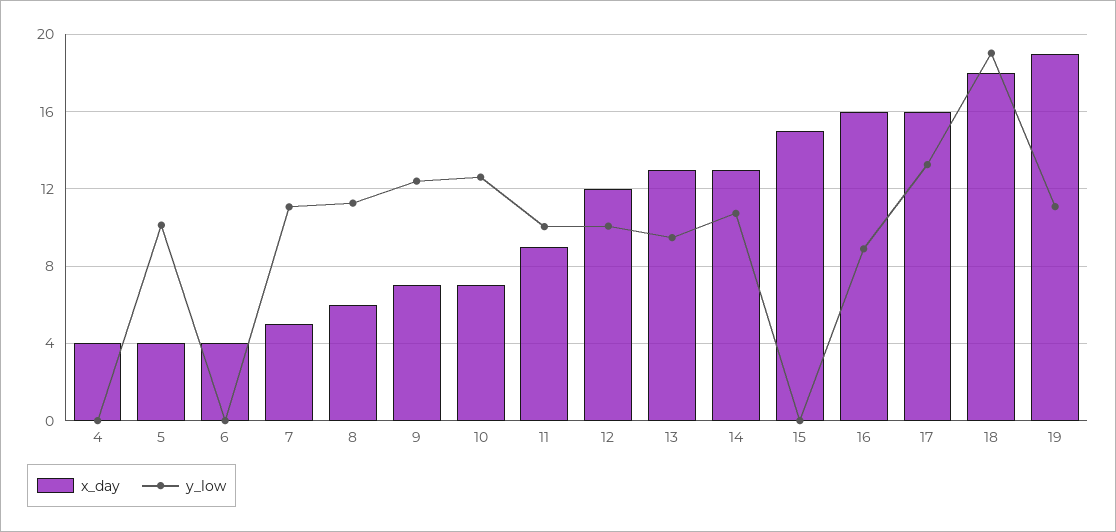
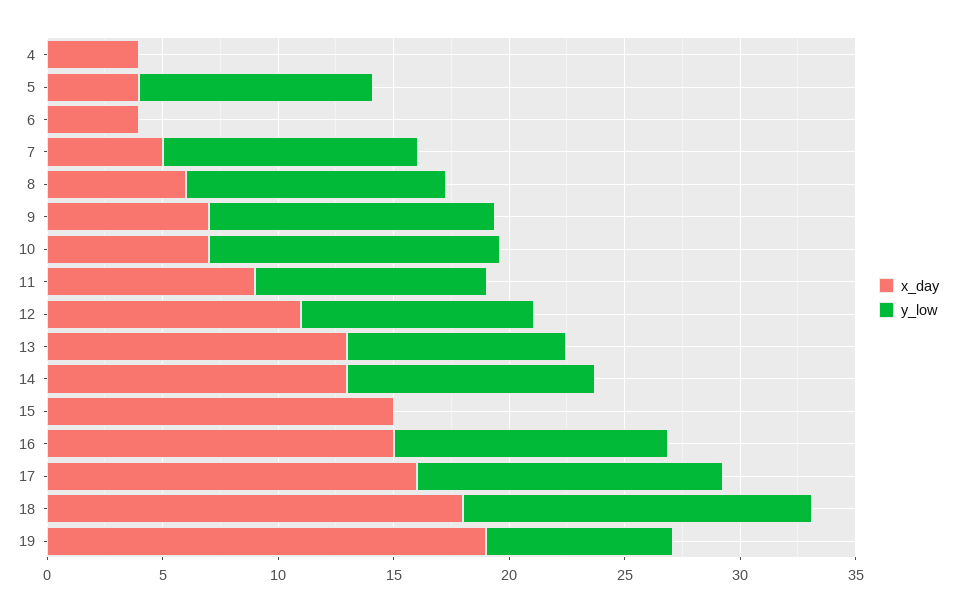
x_day, 12: 12 -> 11
x_day, 16: 16 -> 15
y_low, 16: 9 -> 12
y_low, 18: 19 -> 15
y_low, 19: 11 -> 8

